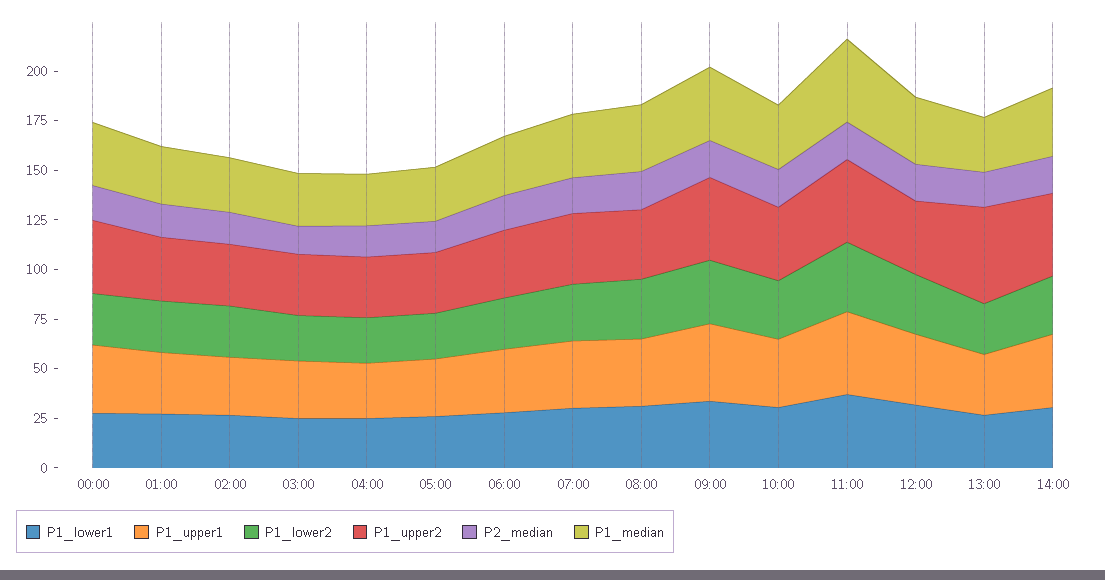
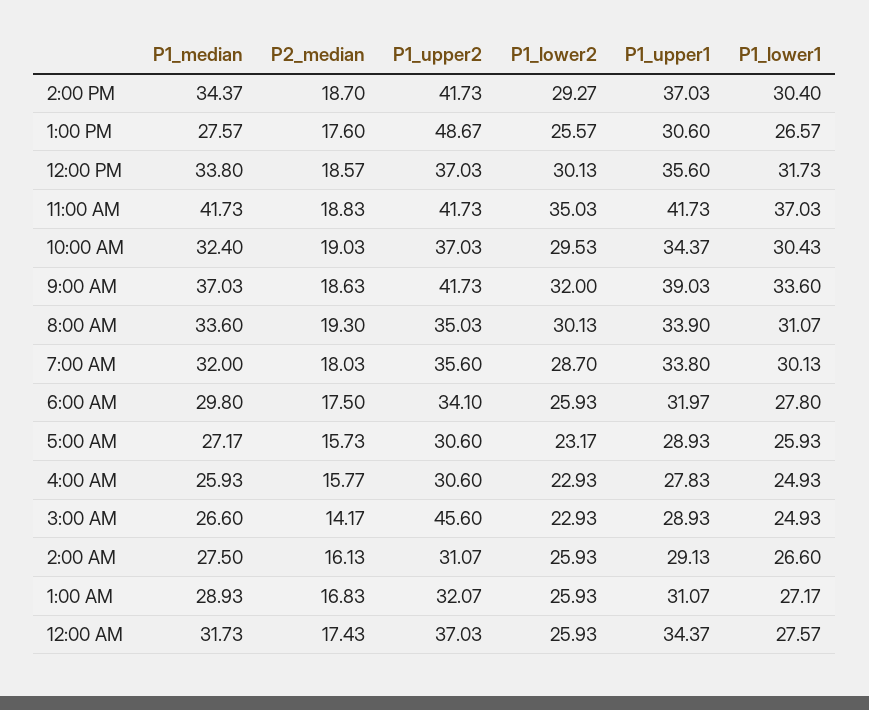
P1_upper2, 03:00: 30 -> 45.6

